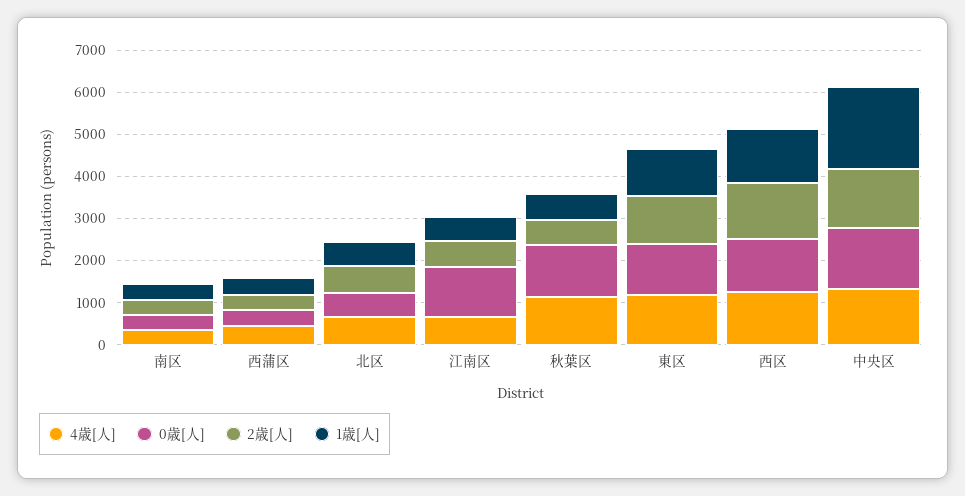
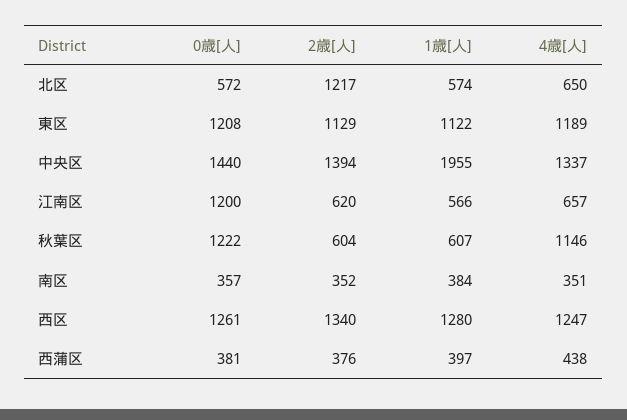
2歳[人], 北区: 600 -> 1217

